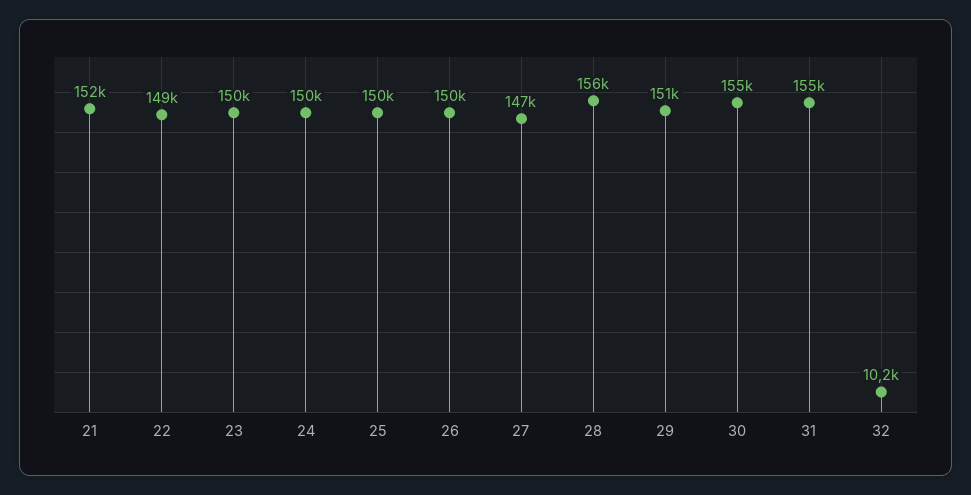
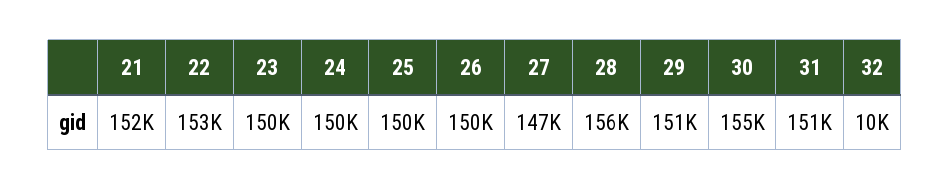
22: 149000 -> 153000
31: 155000 -> 151000

